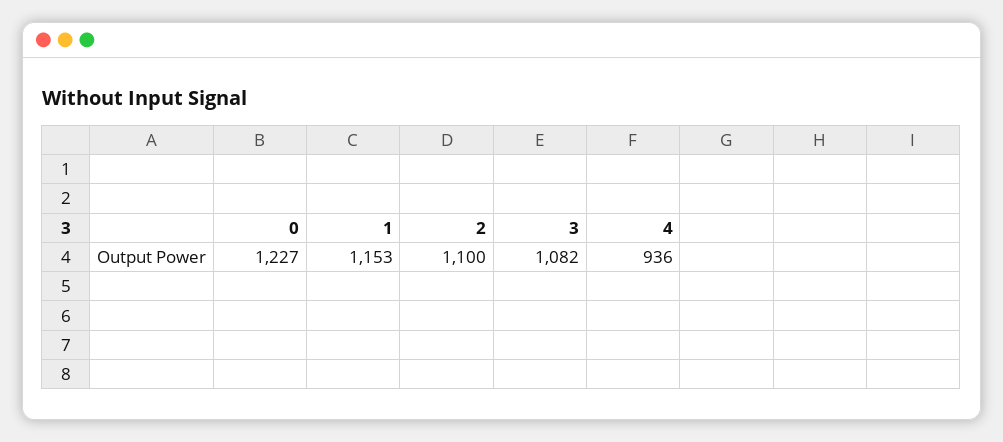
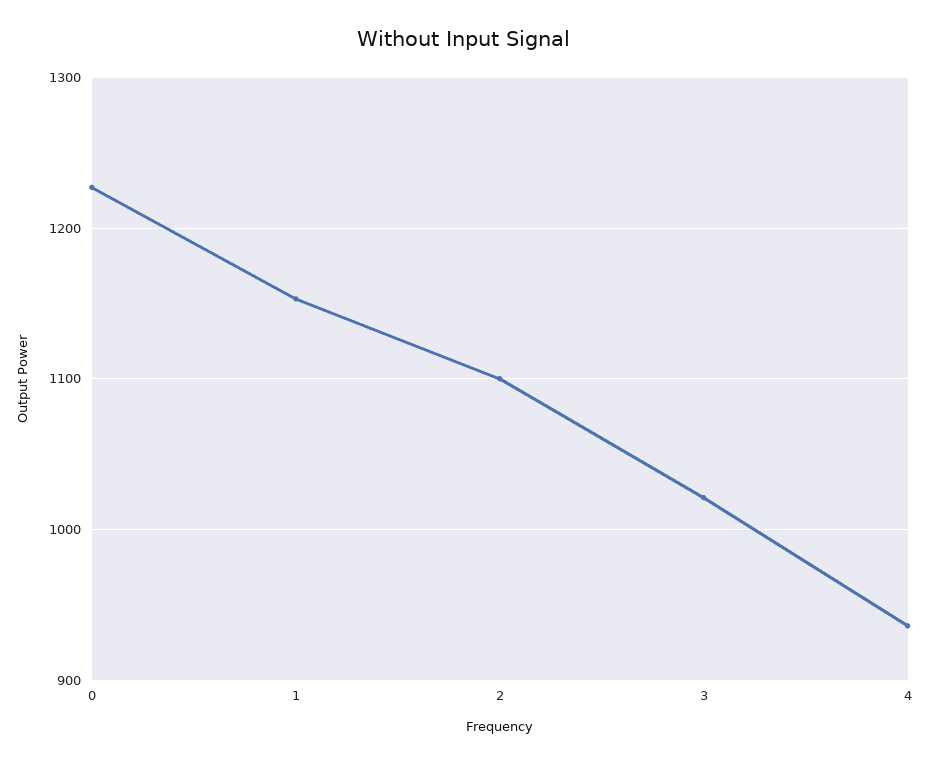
3: 1082 -> 1020

